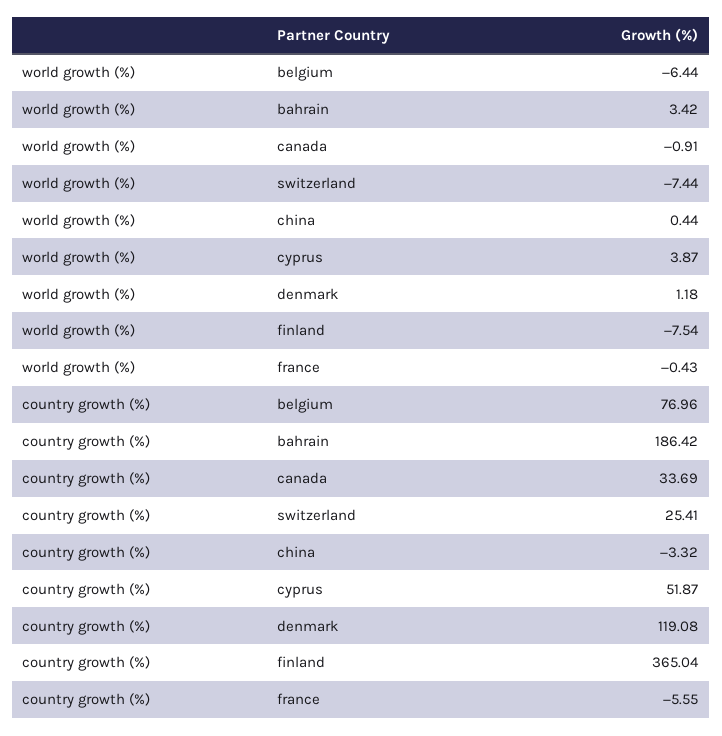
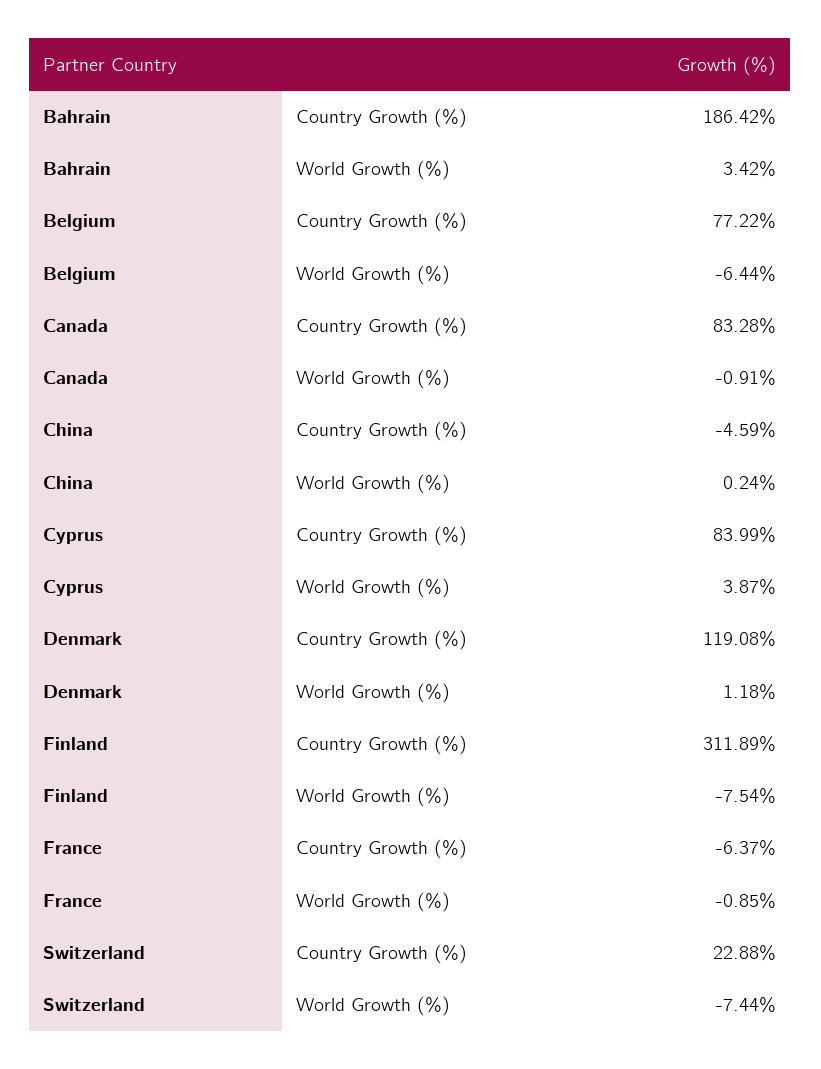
world growth (%), china: 0.44 -> 0.24
world growth (%), france: -0.43 -> -0.85
country growth (%), belgium: 76.96 -> 77.22
country growth (%), canada: 33.69 -> 83.28
country growth (%), switzerland: 25.41 -> 22.88
country growth (%), china: -3.32 -> -4.59
country growth (%), cyprus: 51.87 -> 83.99
country growth (%), finland: 365.04 -> 311.89
country growth (%), france: -5.55 -> -6.37

